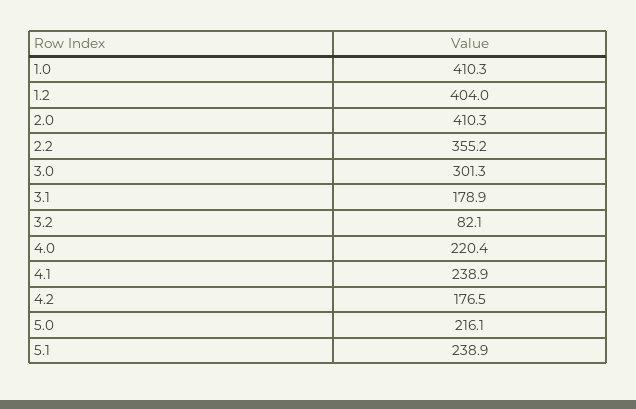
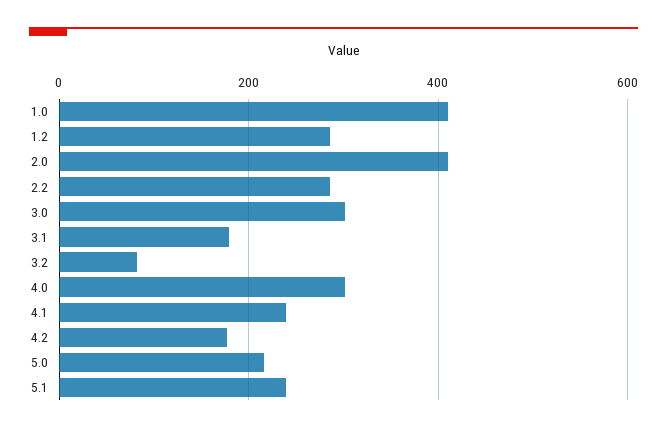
1.2: 404 -> 280
2.2: 355.2 -> 280
4.0: 220.4 -> 300

